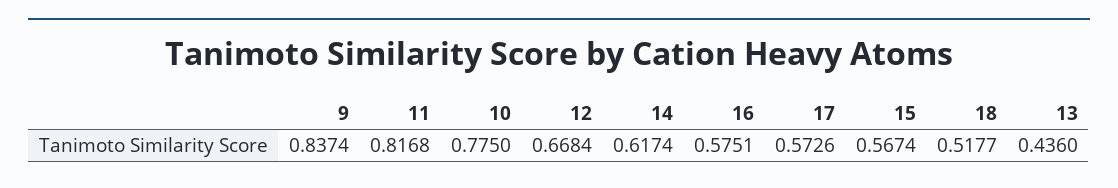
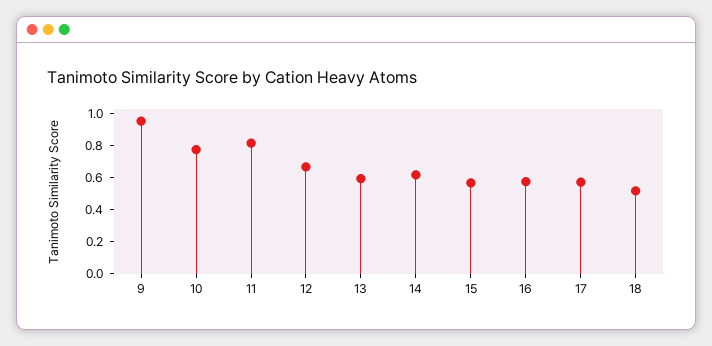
9: 0.8374 -> 0.95
13: 0.436 -> 0.6

